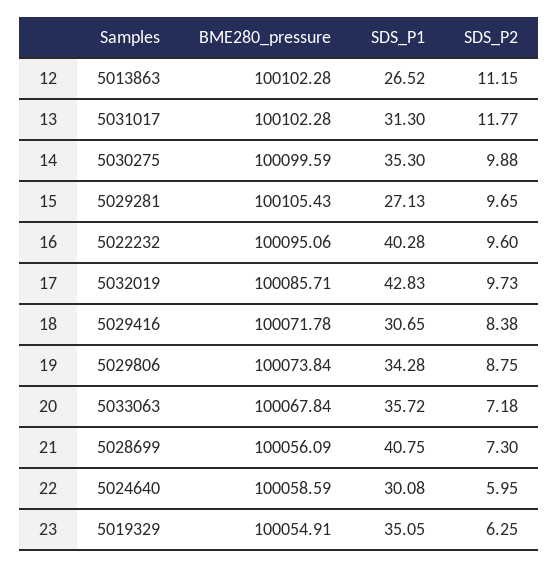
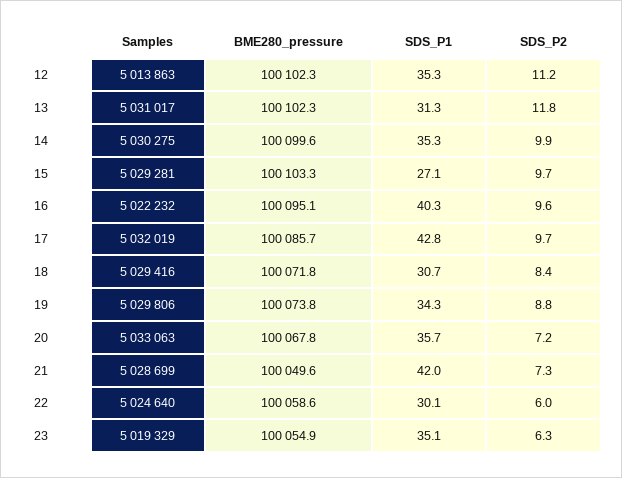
SDS_P1, 12: 26.52 -> 35.3
BME280_pressure, 15: 100105.43 -> 100103.3
BME280_pressure, 21: 100056.09 -> 100049.6
SDS_P1, 21: 40.75 -> 42

